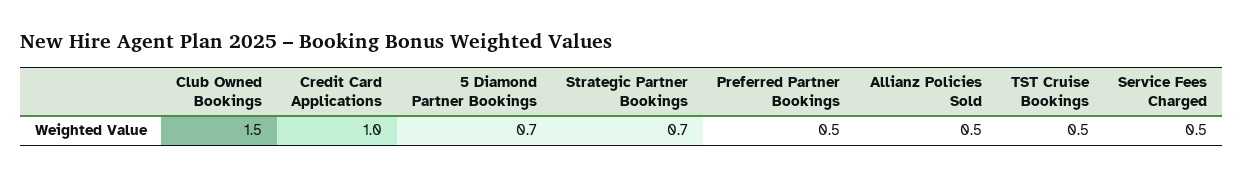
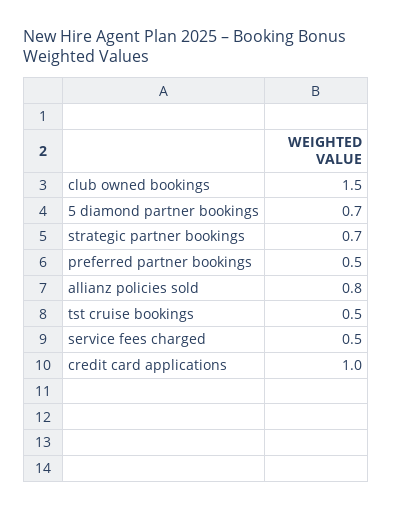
Allianz Policies Sold: 0.5 -> 0.8

